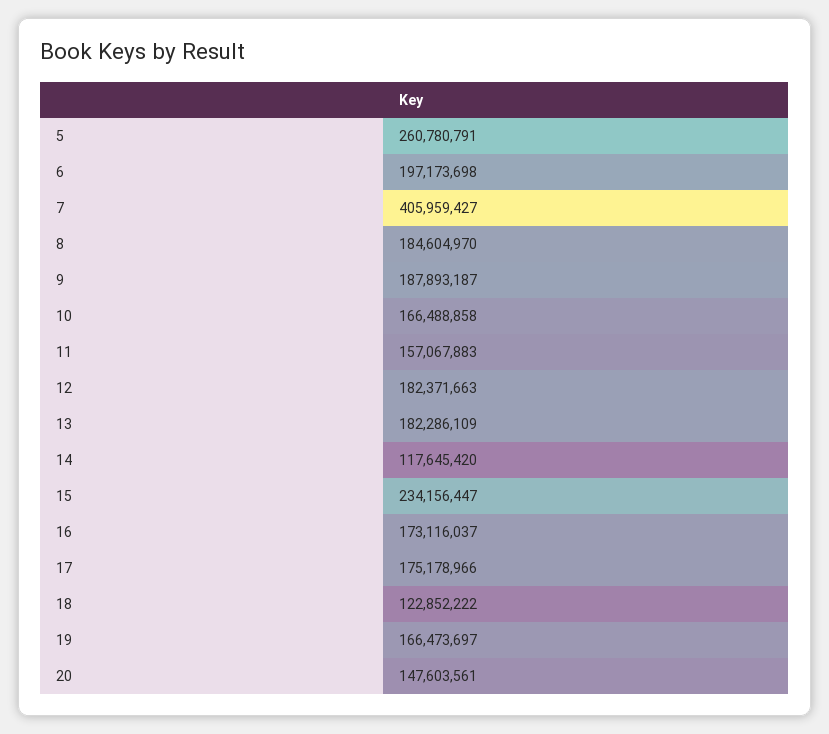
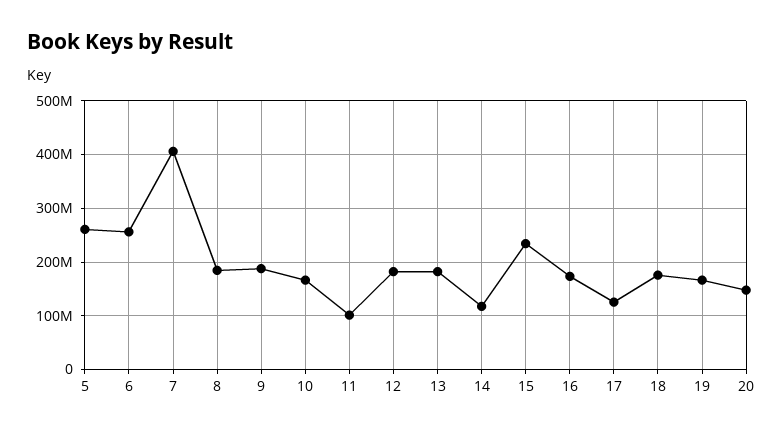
6: 197173698 -> 260000000
11: 157067883 -> 100000000
17: 175178966 -> 120000000
18: 122852222 -> 180000000

